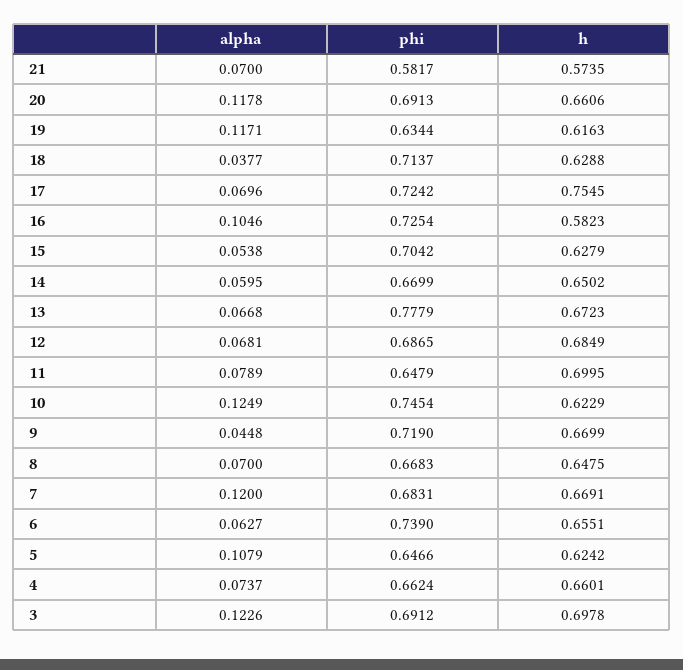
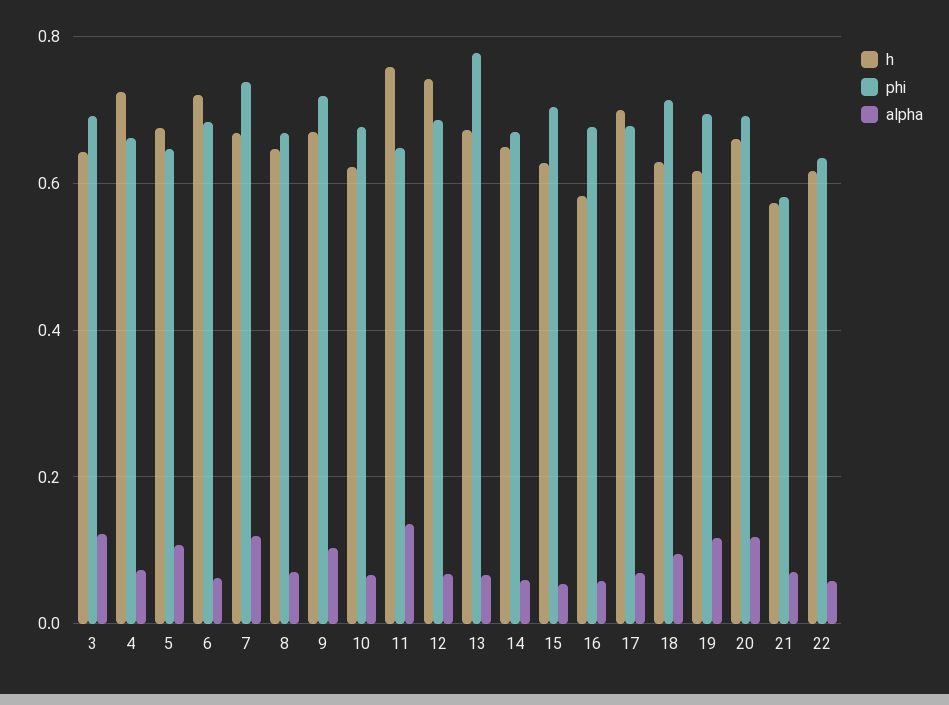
phi, 19: 0.6344 -> 0.7
alpha, 18: 0.0377 -> 0.1
phi, 17: 0.7242 -> 0.68
h, 17: 0.7545 -> 0.7
alpha, 16: 0.1046 -> 0.06
phi, 16: 0.7254 -> 0.68
h, 12: 0.6849 -> 0.74
alpha, 11: 0.0789 -> 0.14
h, 11: 0.6995 -> 0.76
alpha, 10: 0.1249 -> 0.06
phi, 10: 0.7454 -> 0.68
alpha, 9: 0.0448 -> 0.1
phi, 7: 0.6831 -> 0.74
phi, 6: 0.739 -> 0.68
h, 6: 0.6551 -> 0.72
h, 5: 0.6242 -> 0.68
h, 4: 0.6601 -> 0.72
h, 3: 0.6978 -> 0.64
h, 22: none -> 0.62
phi, 22: none -> 0.64
alpha, 22: none -> 0.06

